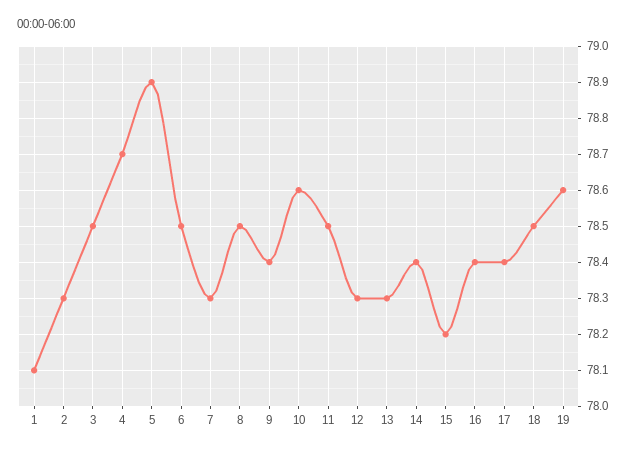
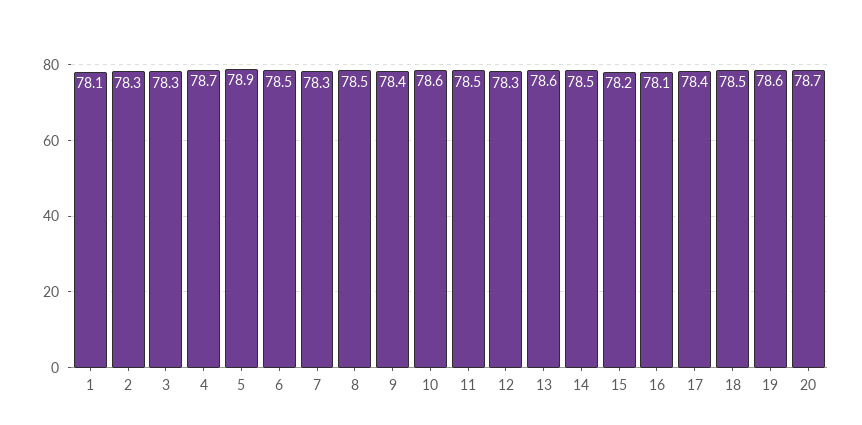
3: 78.5 -> 78.3
13: 78.3 -> 78.6
14: 78.4 -> 78.5
16: 78.4 -> 78.1
20: none -> 78.7

